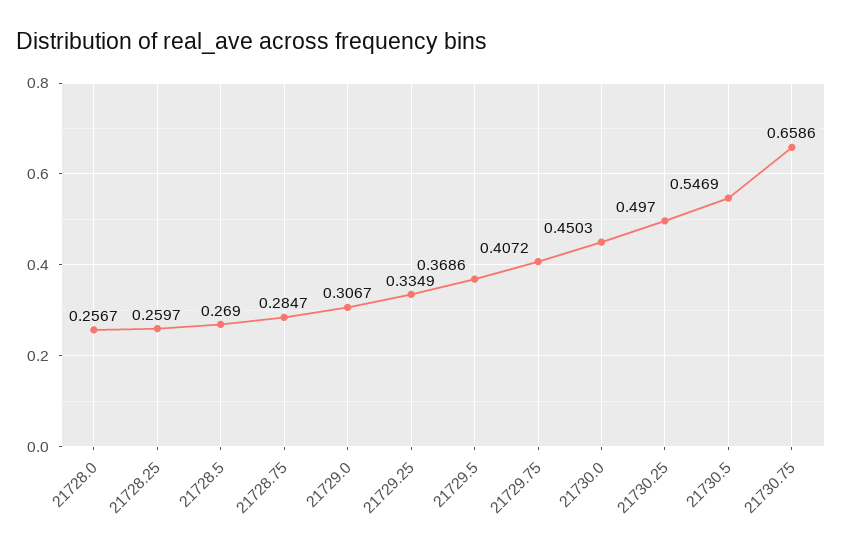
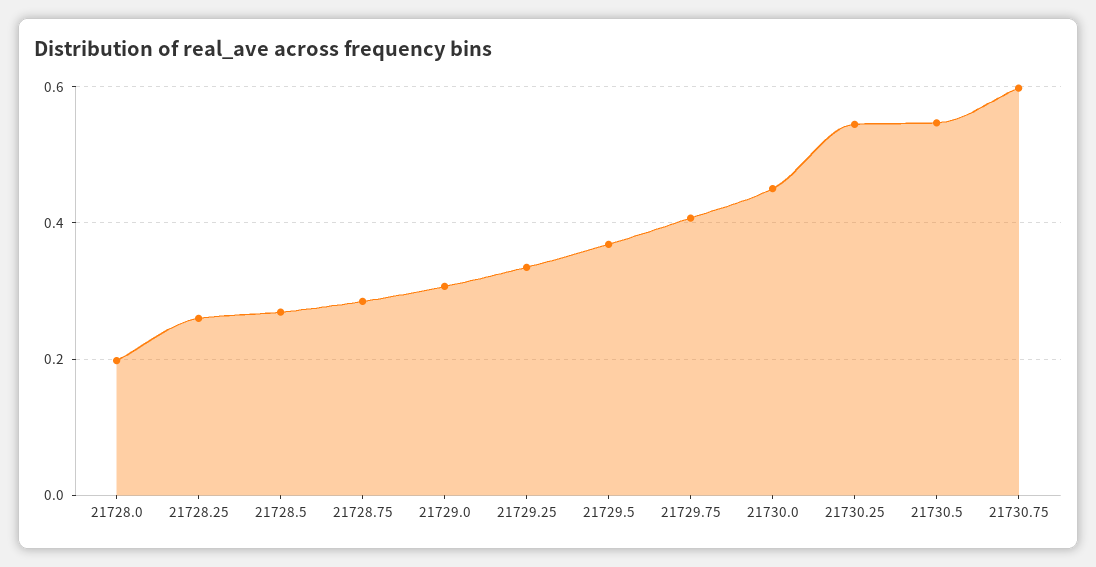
21728.0: 0.2567 -> 0.2
21730.25: 0.497 -> 0.54
21730.75: 0.6586 -> 0.6

